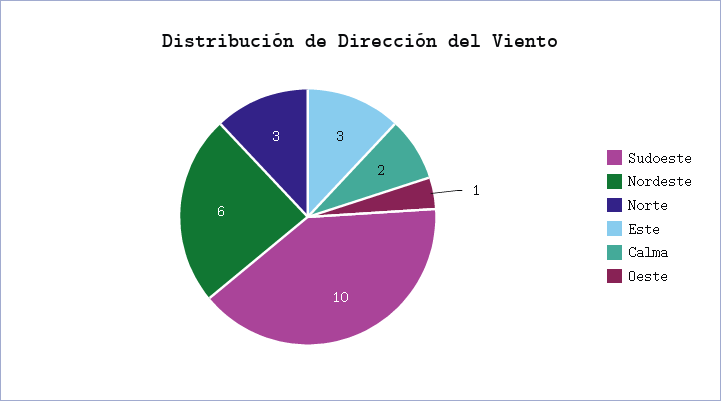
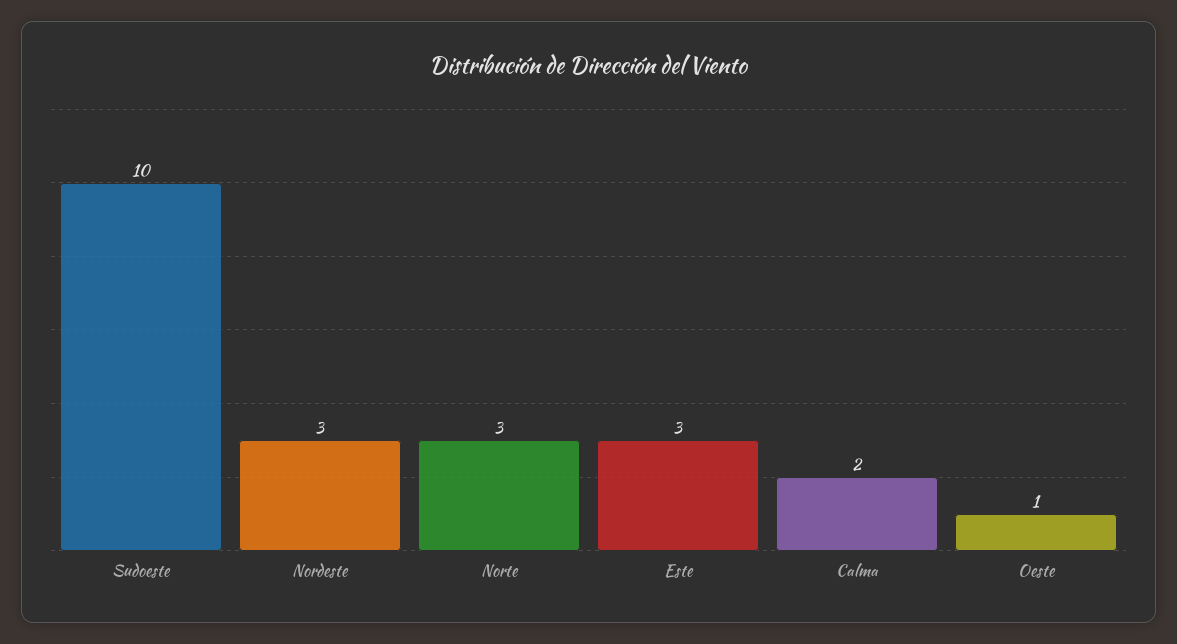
Nordeste: 6 -> 3

